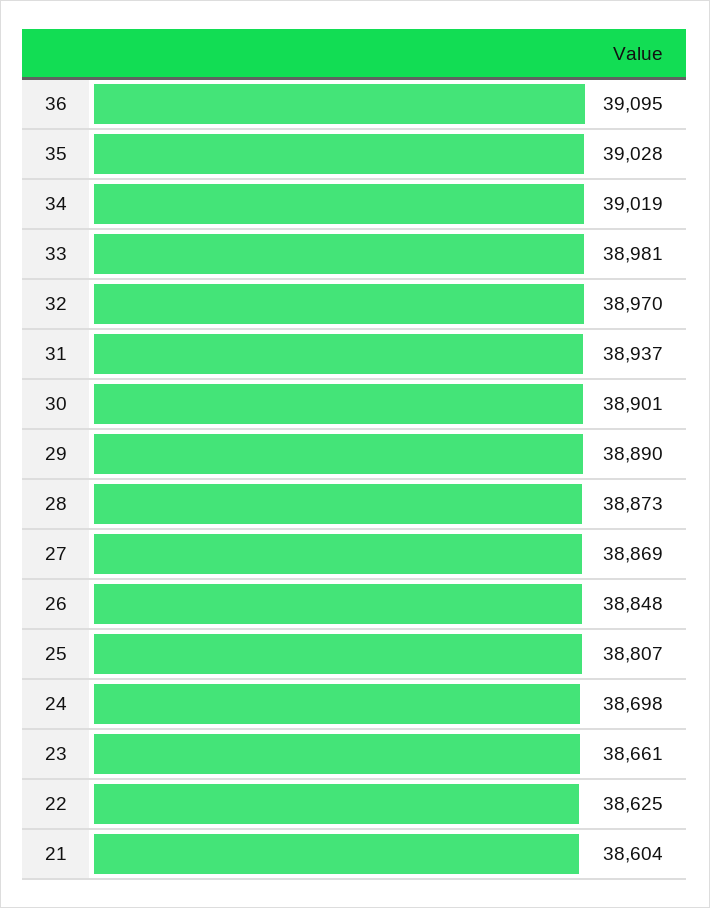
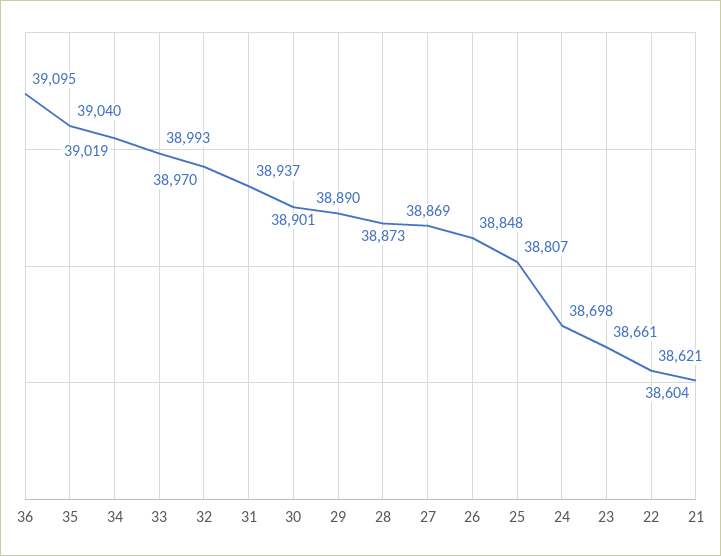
35: 39028 -> 39040
33: 38981 -> 38993
22: 38625 -> 38621

